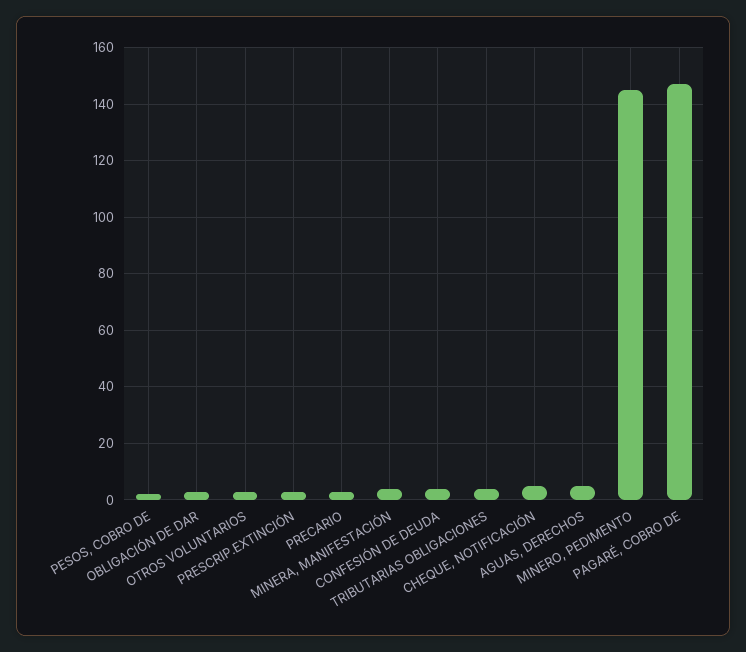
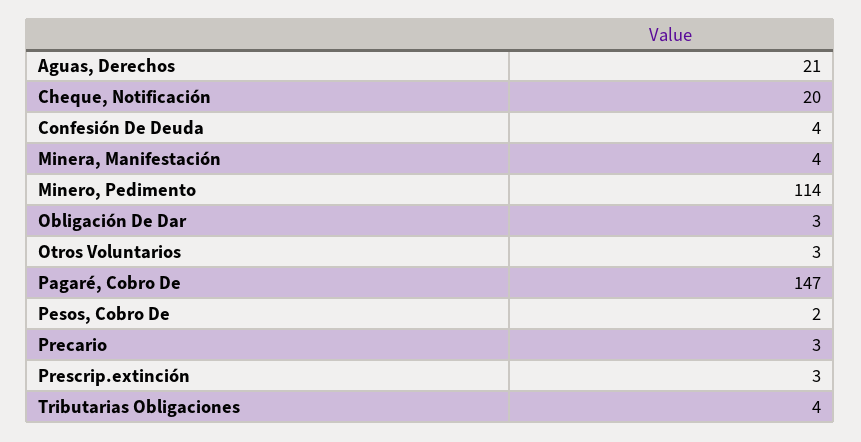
CHEQUE, NOTIFICACIÓN: 5 -> 20
AGUAS, DERECHOS: 5 -> 21
MINERO, PEDIMENTO: 145 -> 114

